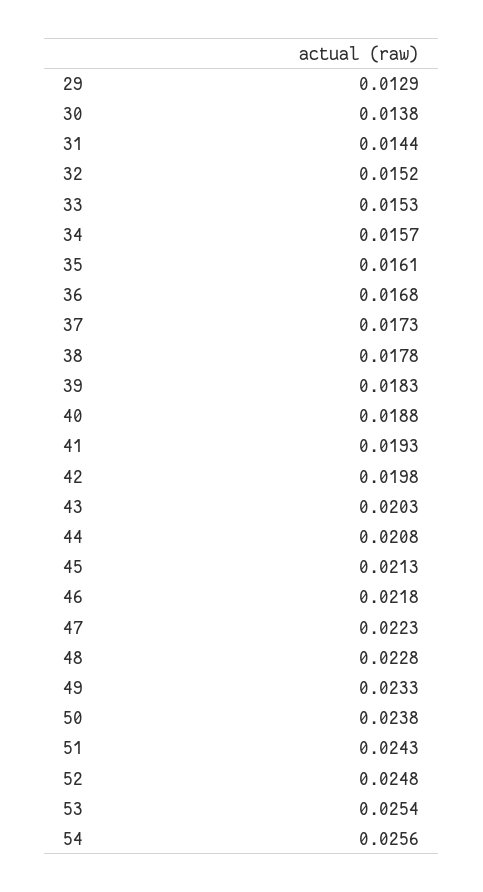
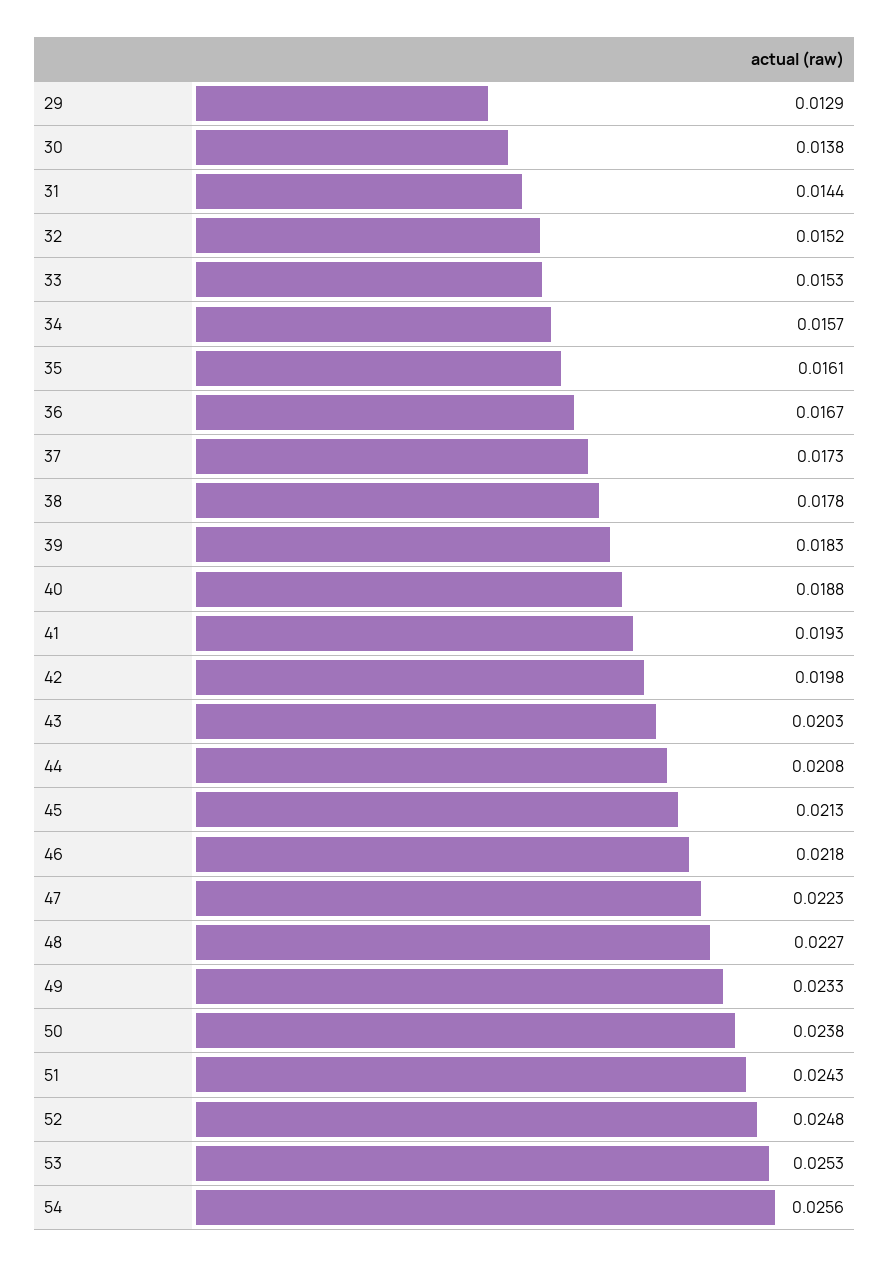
36: 0.0168 -> 0.0167
48: 0.0228 -> 0.0227
53: 0.0254 -> 0.0253

